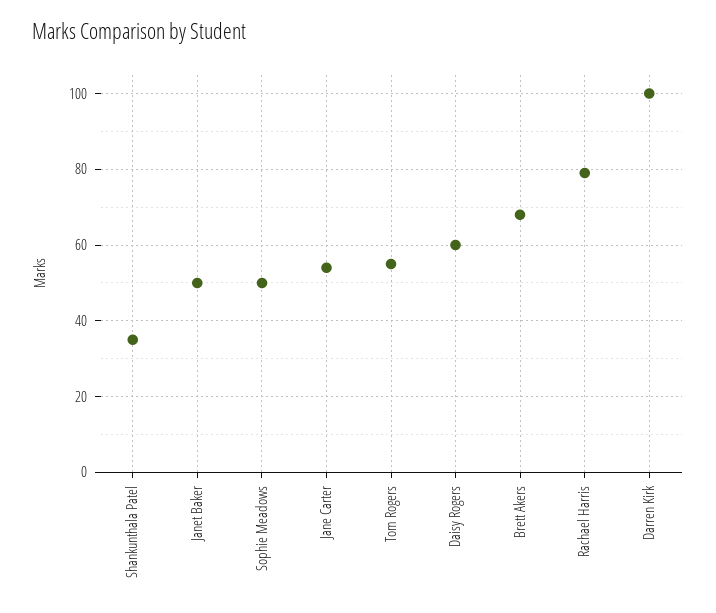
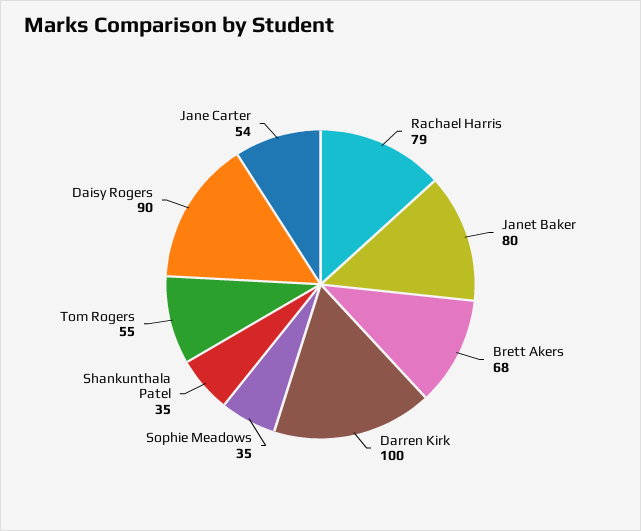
Janet Baker: 50 -> 80
Sophie Meadows: 50 -> 35
Daisy Rogers: 60 -> 90

